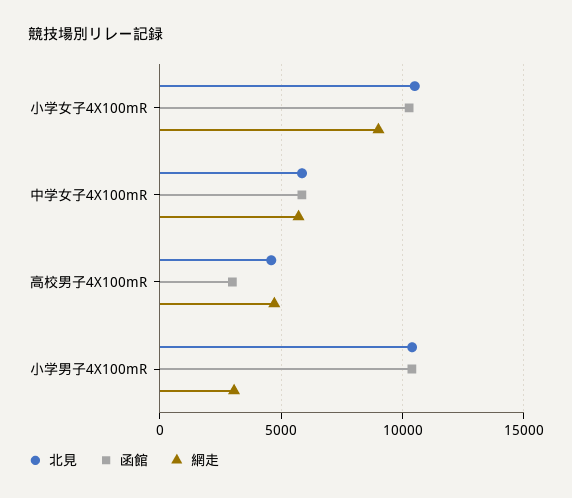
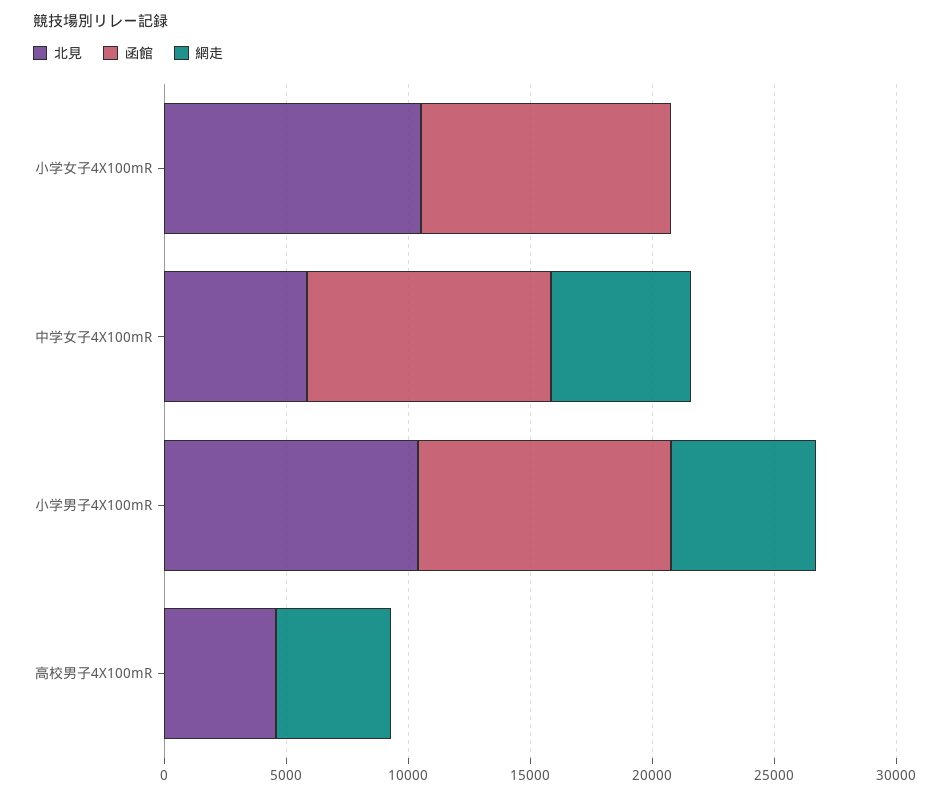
網走, 小学女子4X100mR: 9000 -> 0
函館, 中学女子4X100mR: 6000 -> 10000
函館, 高校男子4X100mR: 3000 -> 0
網走, 小学男子4X100mR: 3000 -> 6000

